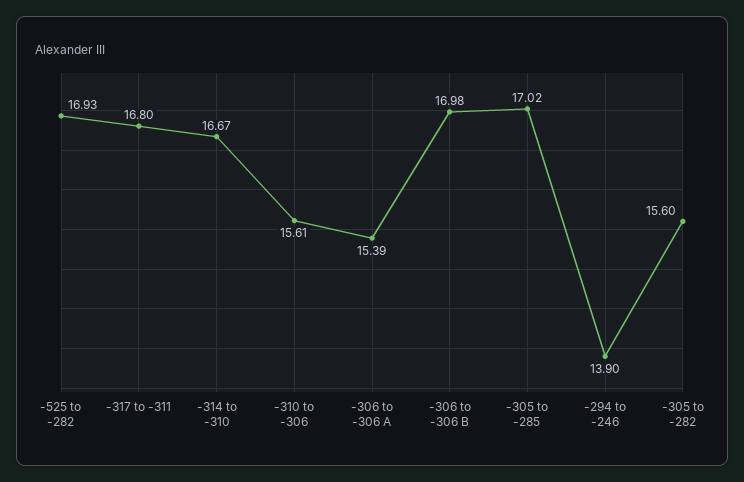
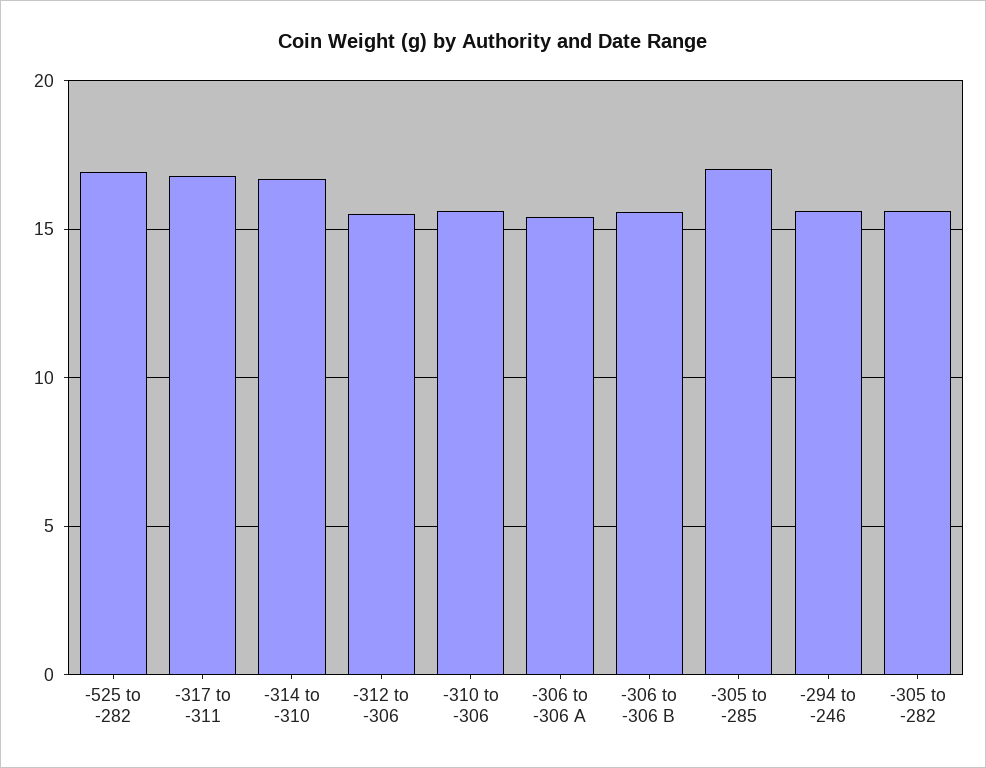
-306 to -306 B: 16.98 -> 15.5
-294 to -246: 13.9 -> 15.5
-312 to -306: none -> 15.5

